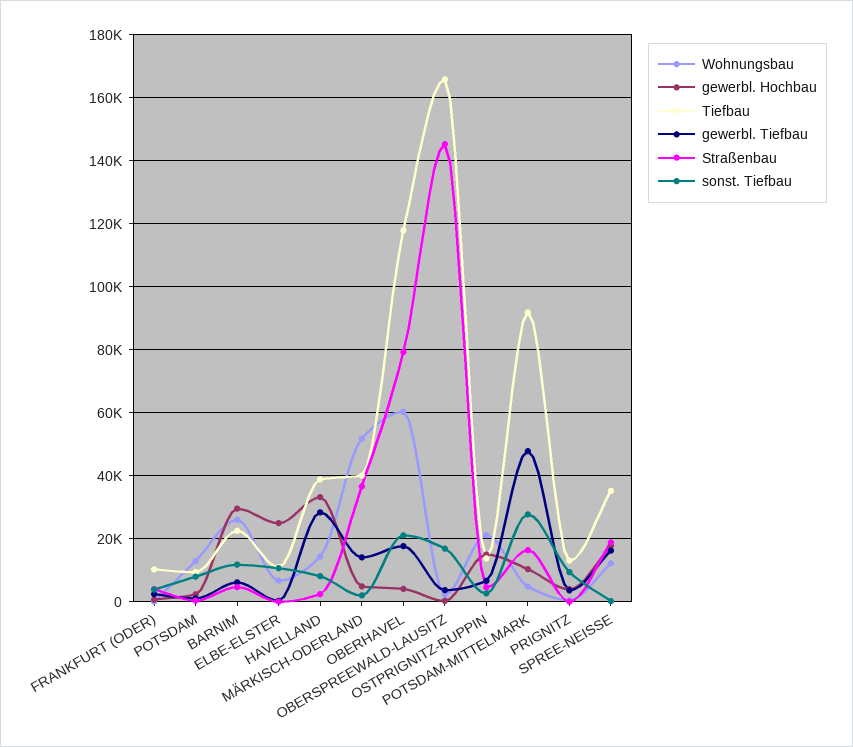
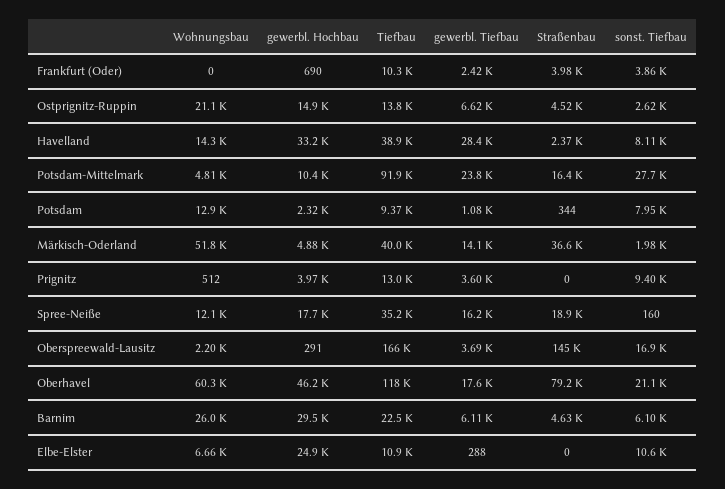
sonst. Tiefbau, BARNIM: 12000 -> 6100
gewerbl. Hochbau, OBERHAVEL: 4000 -> 46200
gewerbl. Tiefbau, POTSDAM-MITTELMARK: 48000 -> 23800

